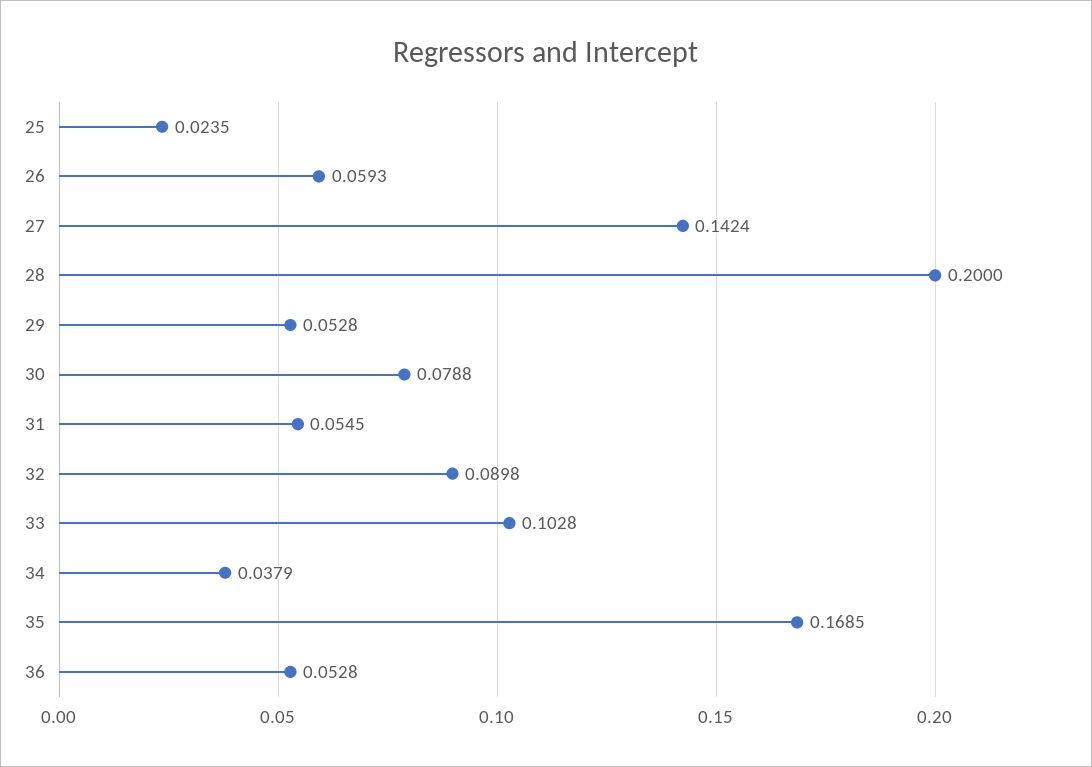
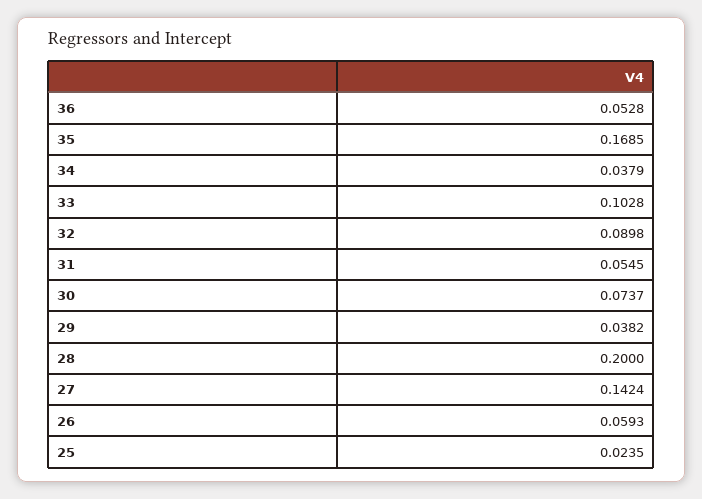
29: 0.0528 -> 0.0382
30: 0.0788 -> 0.0737

